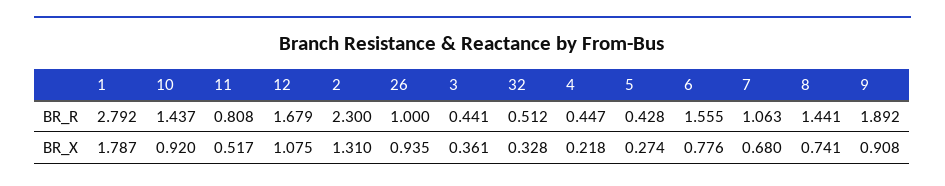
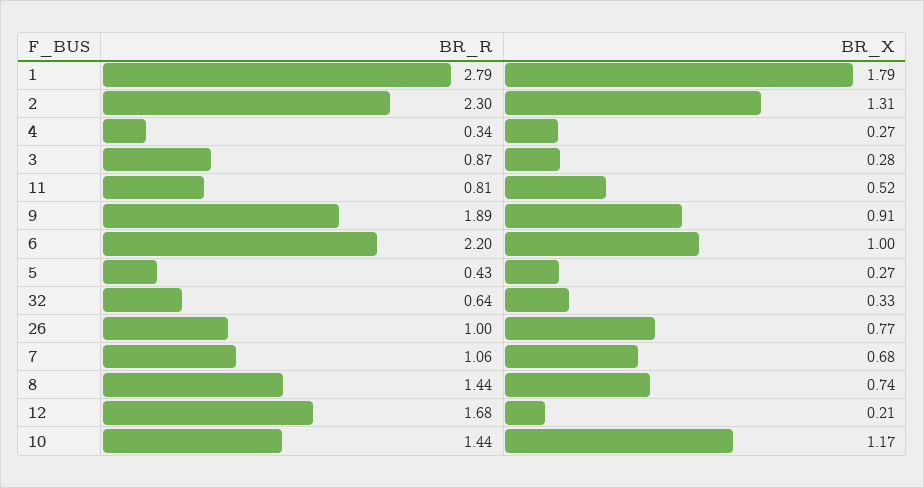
3, BR_R: 0.441 -> 0.87
32, BR_R: 0.512 -> 0.64
4, BR_R: 0.447 -> 0.34
6, BR_R: 1.555 -> 2.2
10, BR_X: 0.92 -> 1.17
12, BR_X: 1.075 -> 0.21
26, BR_X: 0.935 -> 0.77
3, BR_X: 0.361 -> 0.28
4, BR_X: 0.218 -> 0.27
6, BR_X: 0.776 -> 1

